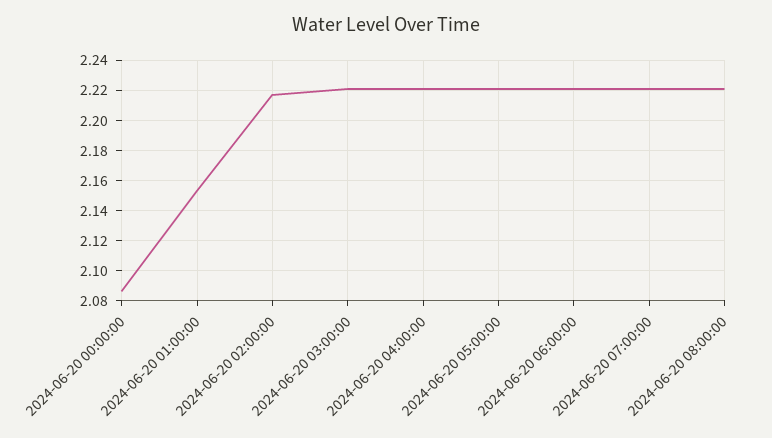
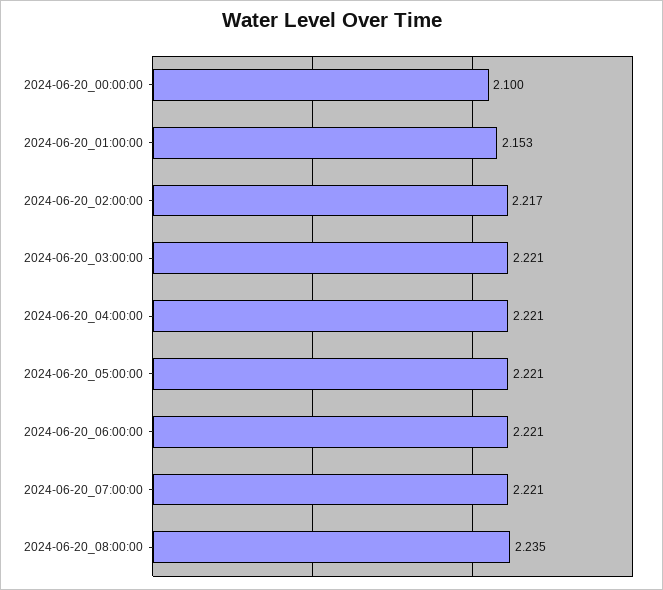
2024-06-20 00:00:00: 2.085 -> 2.1
2024-06-20 08:00:00: 2.22 -> 2.235

